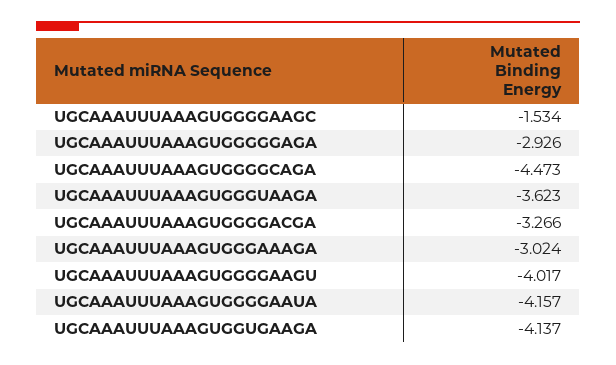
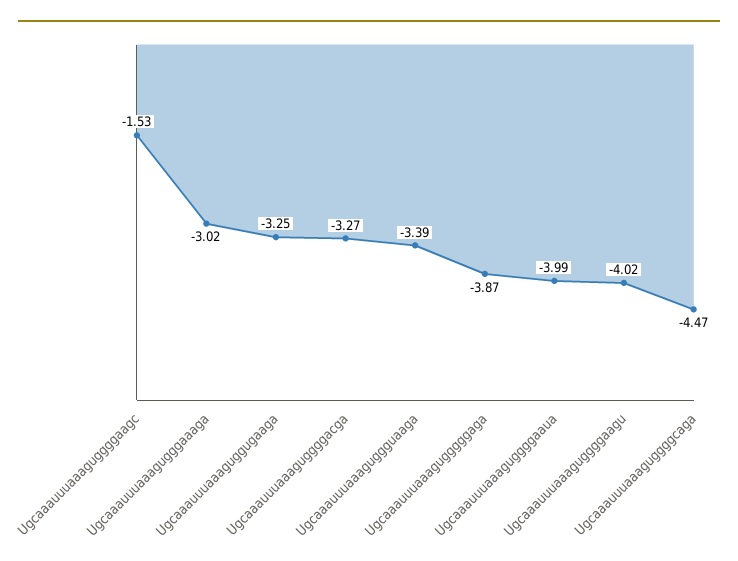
UGCAAAUUUAAAGUGGGGGAGA: -2.926 -> -3.87
UGCAAAUUUAAAGUGGGUAAGA: -3.623 -> -3.39
UGCAAAUUUAAAGUGGGGAAUA: -4.157 -> -3.99
UGCAAAUUUAAAGUGGUGAAGA: -4.137 -> -3.25

